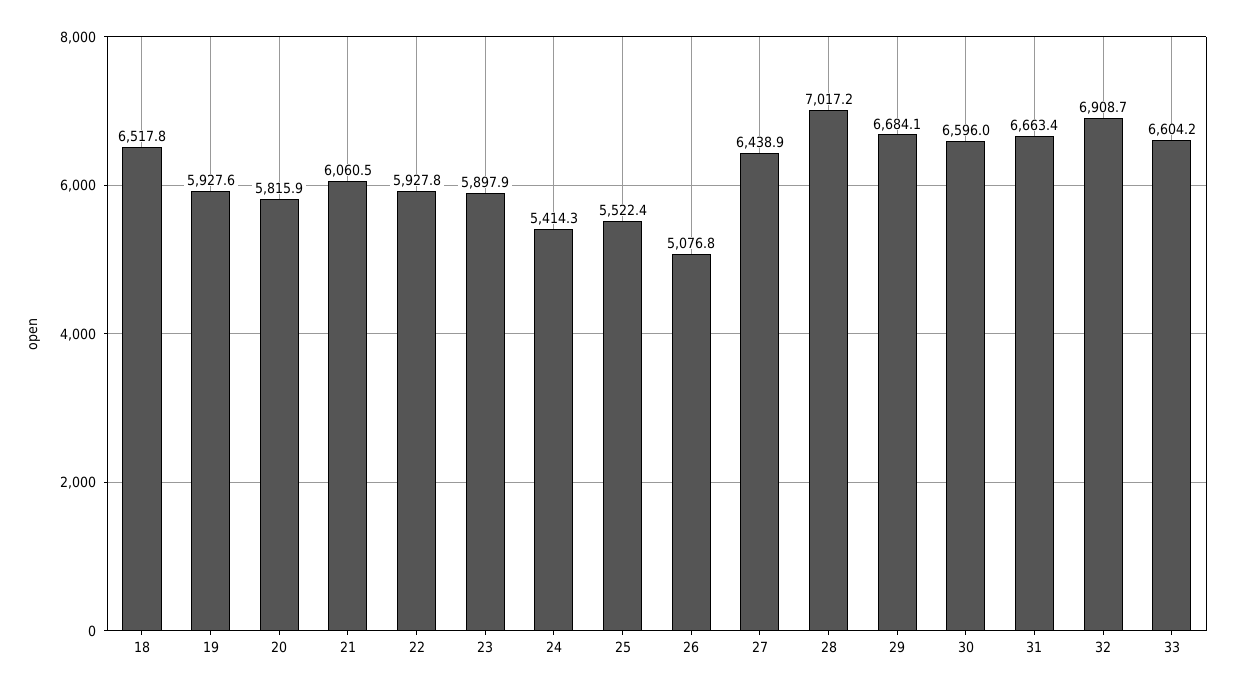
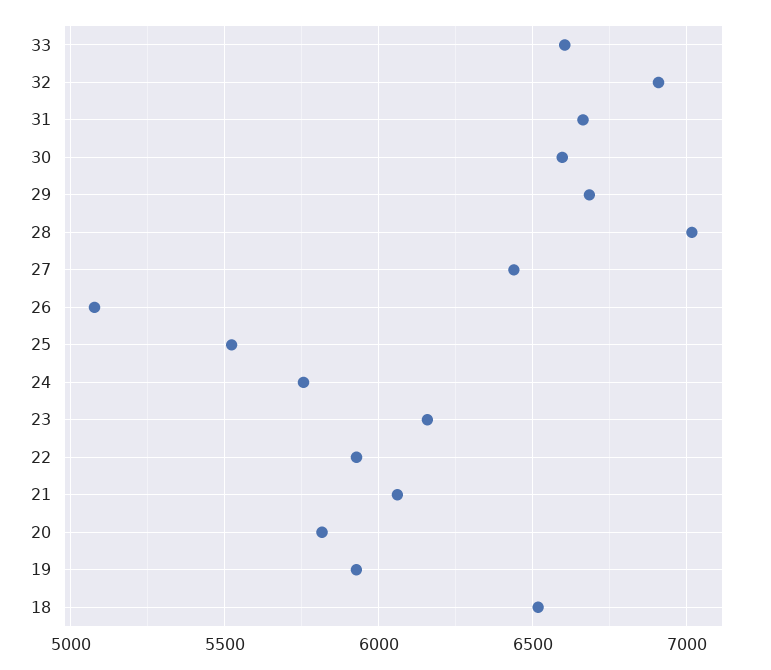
23: 5897.9 -> 6150
24: 5414.3 -> 5750

